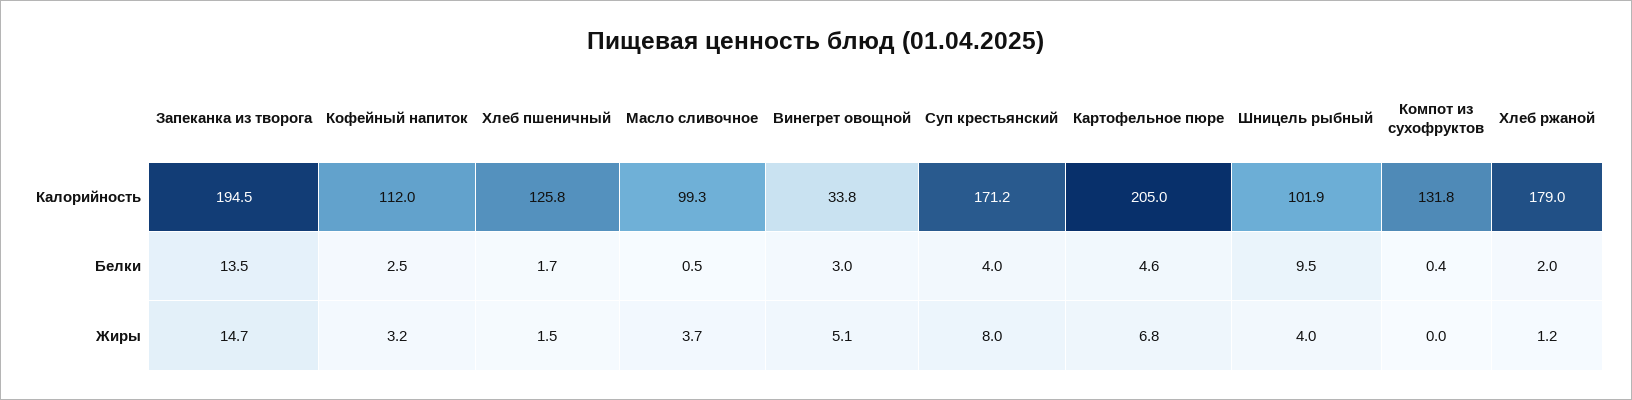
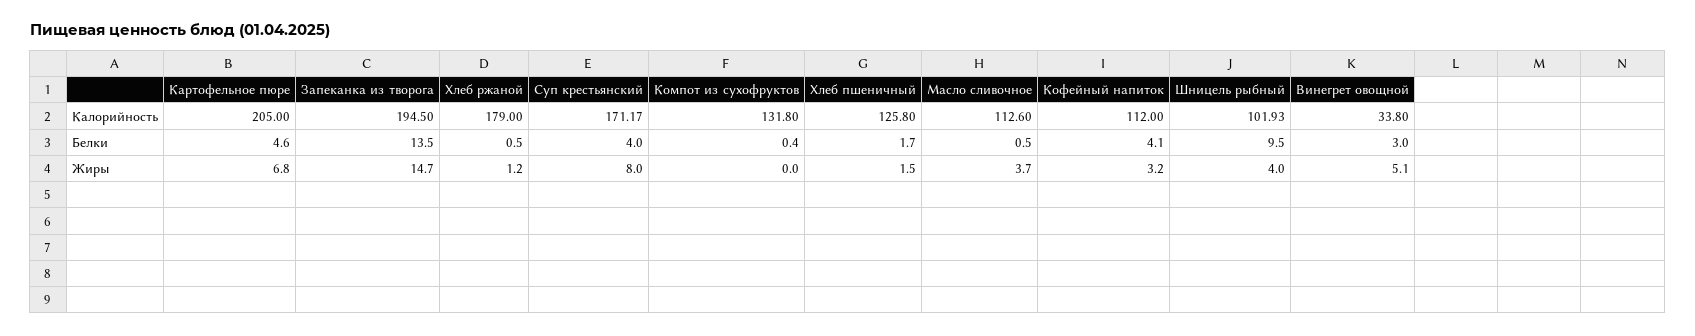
Масло сливочное, Калорийность: 99.3 -> 112.6
Кофейный напиток, Белки: 2.5 -> 4.1
Хлеб ржаной, Белки: 2 -> 0.5

